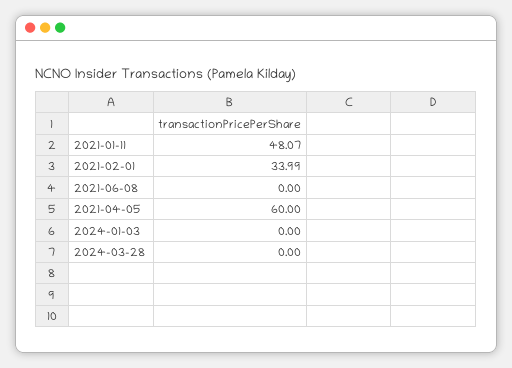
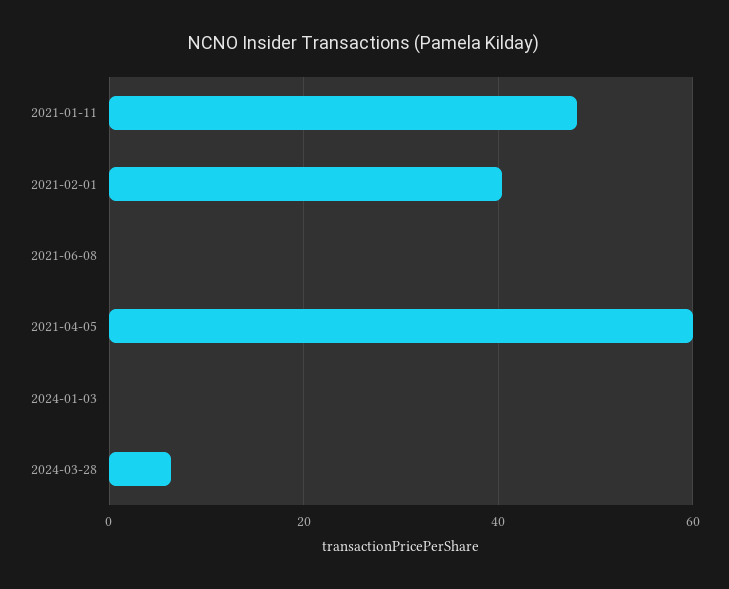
2021-02-01: 33.99 -> 40
2024-03-28: 0 -> 6

